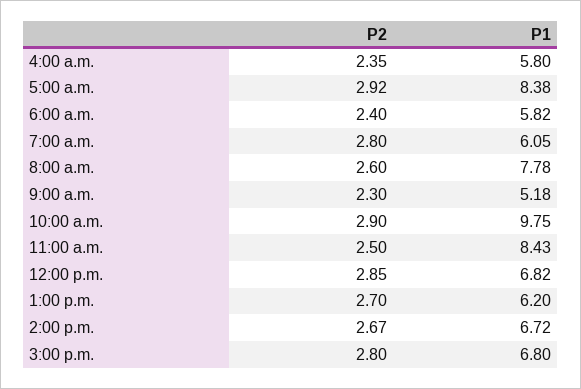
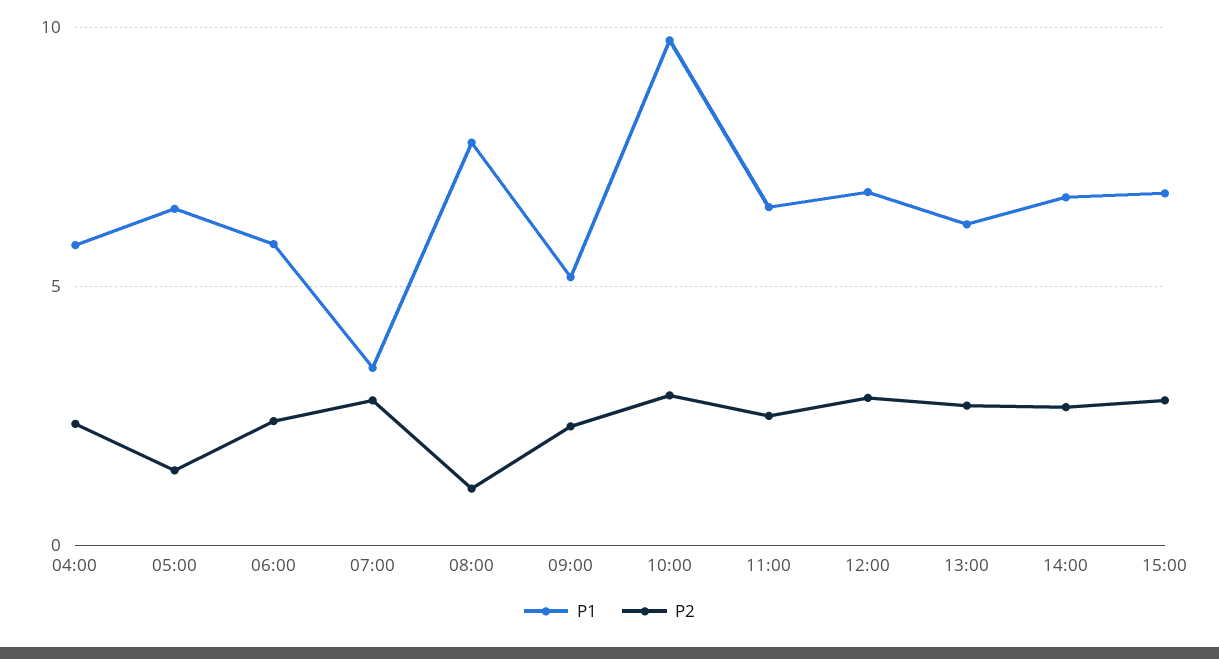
P2, 5:00 a.m.: 2.92 -> 1.5
P1, 5:00 a.m.: 8.38 -> 6.5
P1, 7:00 a.m.: 6.05 -> 3.5
P2, 8:00 a.m.: 2.6 -> 1
P1, 11:00 a.m.: 8.43 -> 6.5

